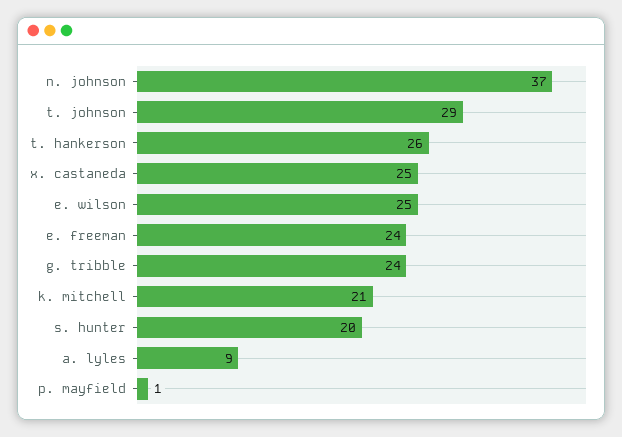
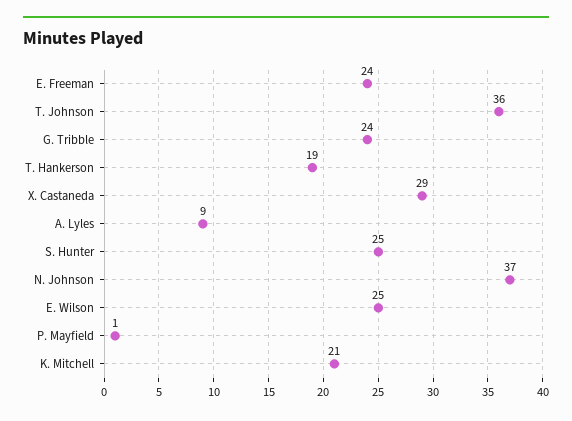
t. johnson: 29 -> 36
t. hankerson: 26 -> 19
x. castaneda: 25 -> 29
s. hunter: 20 -> 25

